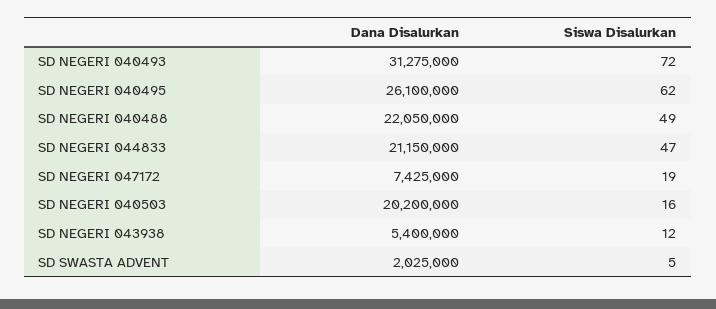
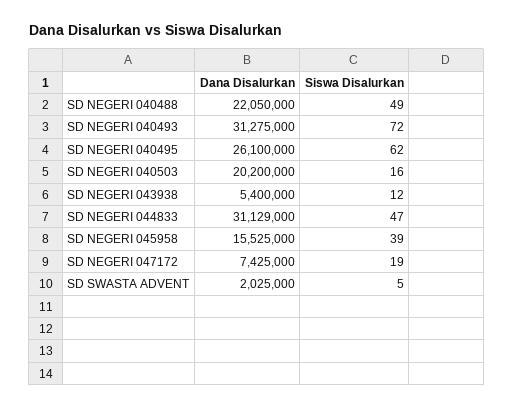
Dana Disalurkan, SD NEGERI 044833: 21150000 -> 31129000
Dana Disalurkan, SD NEGERI 045958: none -> 15525000
Siswa Disalurkan, SD NEGERI 045958: none -> 39

